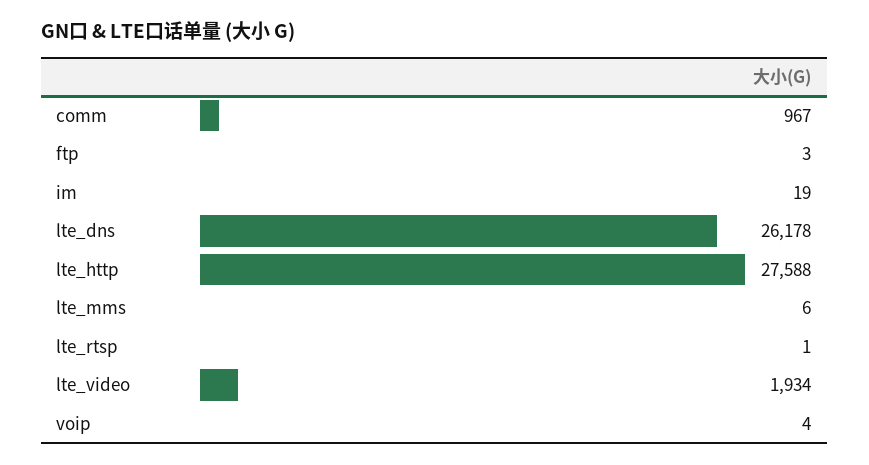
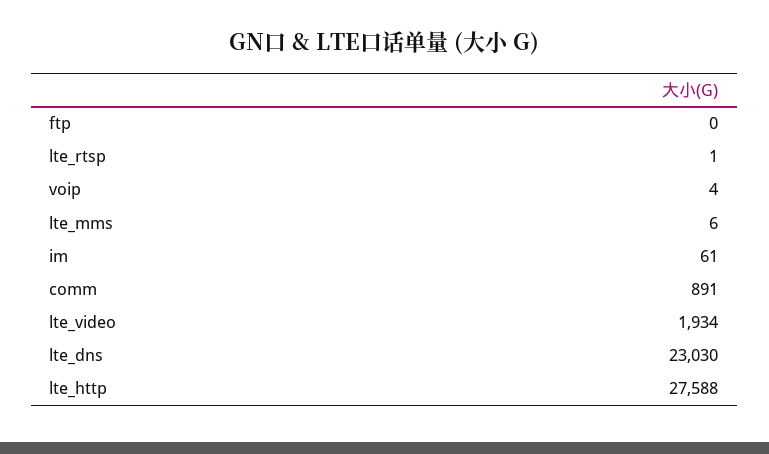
comm: 967 -> 891
ftp: 3 -> 0
im: 19 -> 61
lte_dns: 26178 -> 23030

